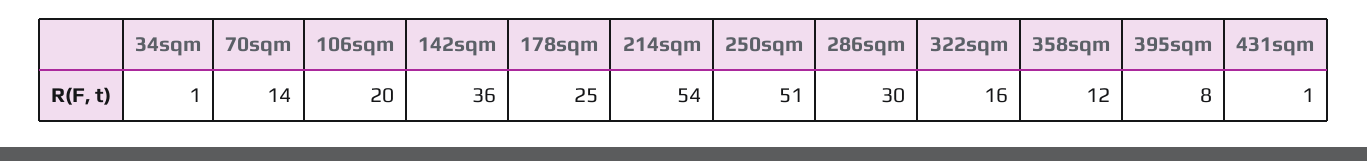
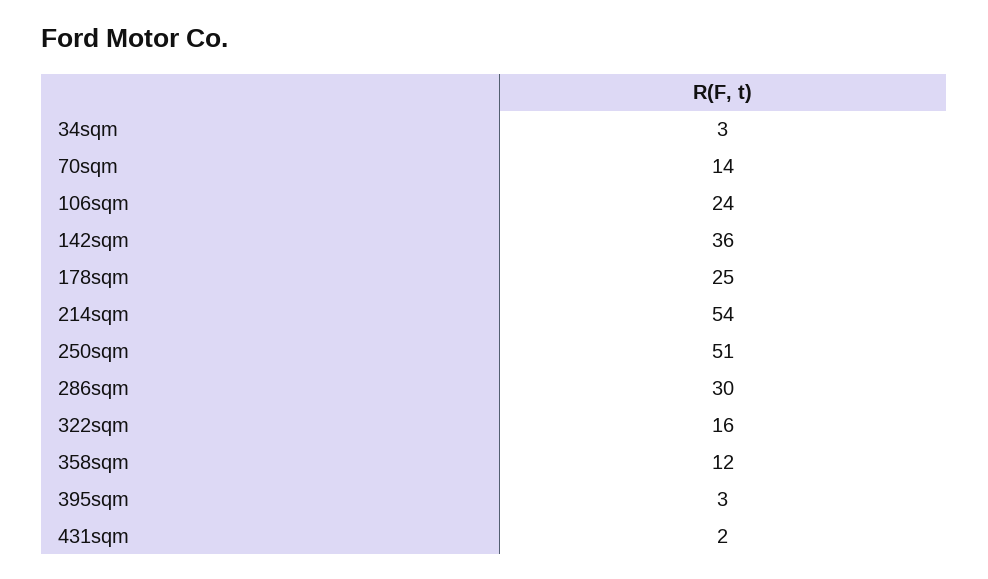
34sqm: 1 -> 3
106sqm: 20 -> 24
395sqm: 8 -> 3
431sqm: 1 -> 2

